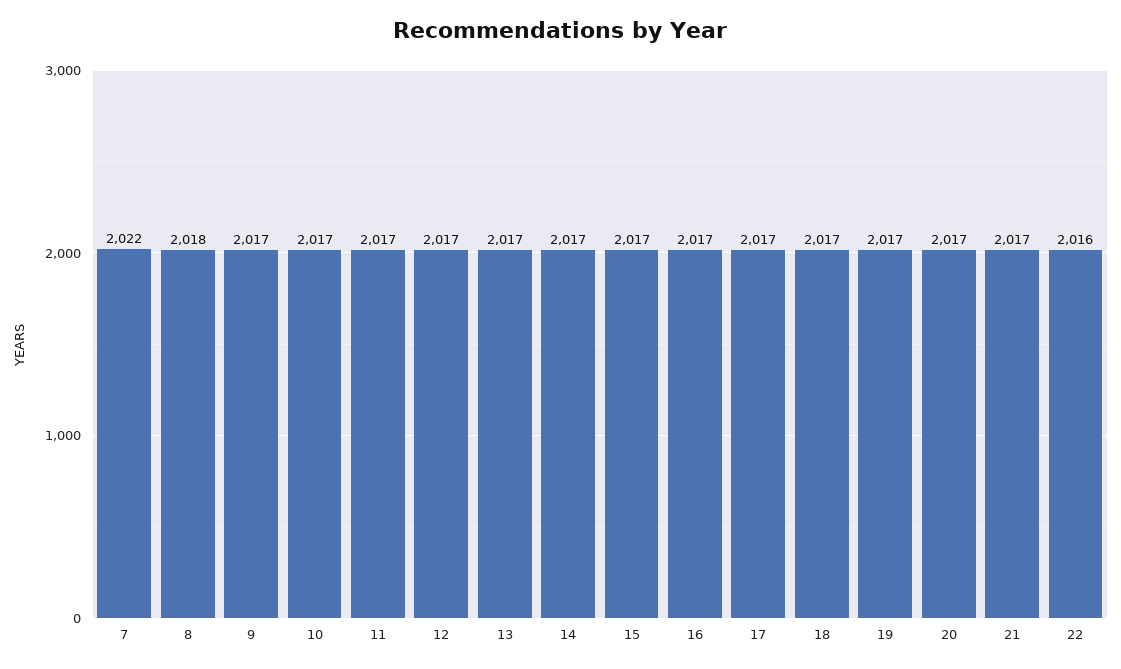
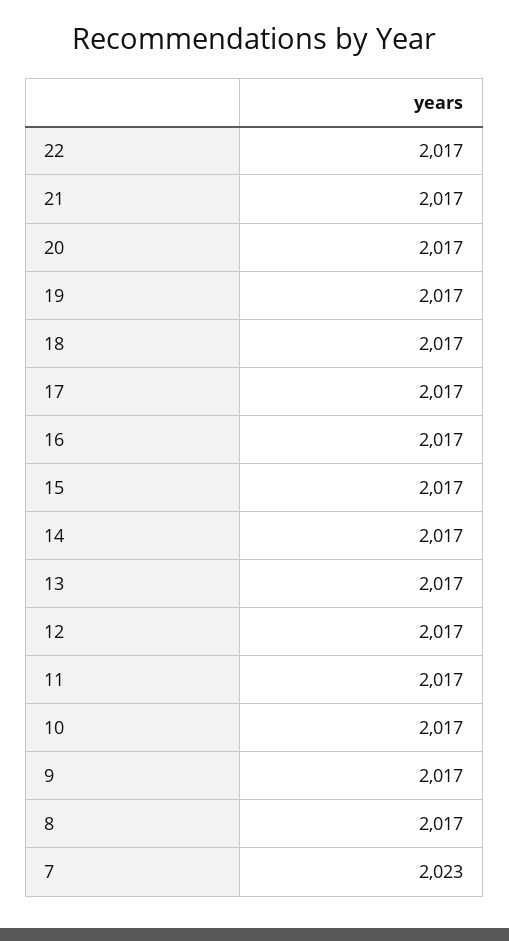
7: 2022 -> 2023
8: 2018 -> 2017
22: 2016 -> 2017

